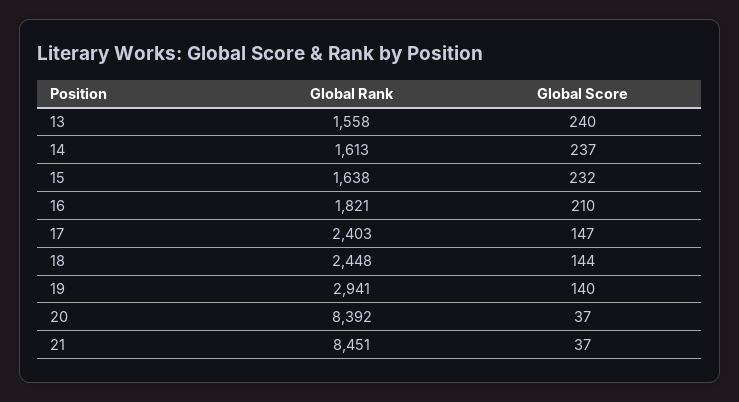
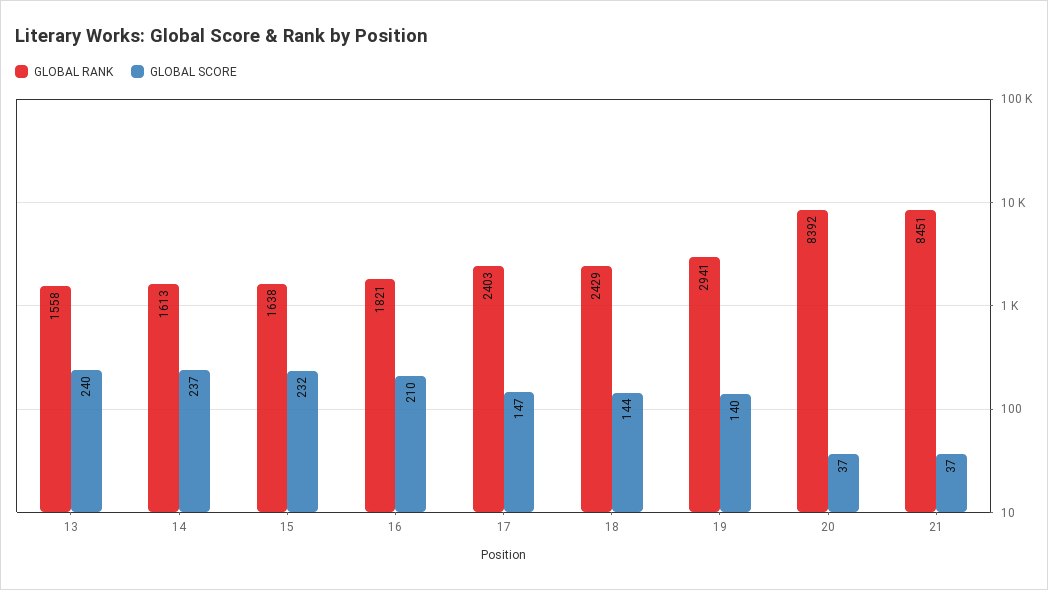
Global Rank, 18: 2448 -> 2429

